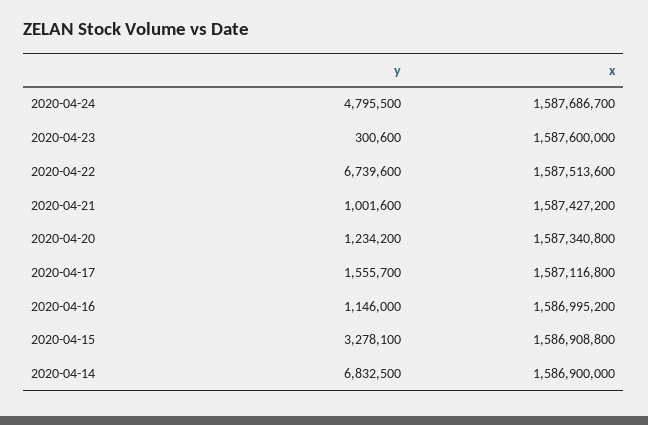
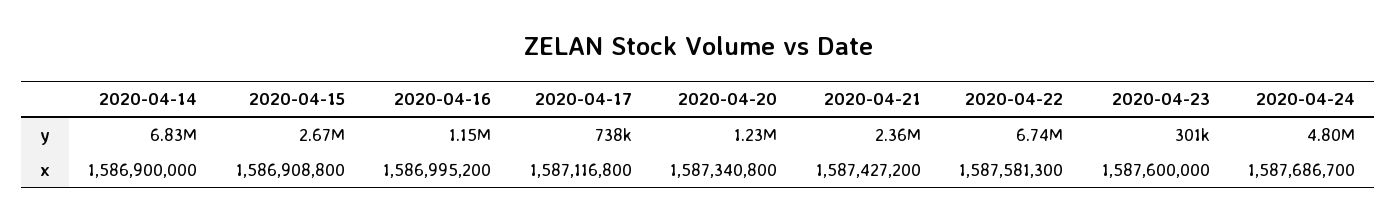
x, 2020-04-22: 1587513600 -> 1587581300
y, 2020-04-21: 1001600 -> 2360000
y, 2020-04-17: 1555700 -> 738000
y, 2020-04-15: 3278100 -> 2670000

